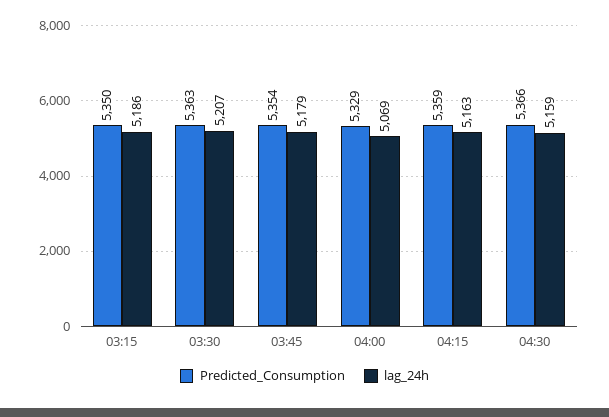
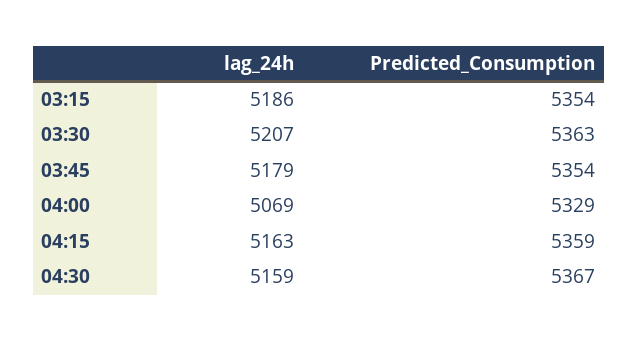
Predicted_Consumption, 03:15: 5350 -> 5354
Predicted_Consumption, 04:30: 5366 -> 5367

